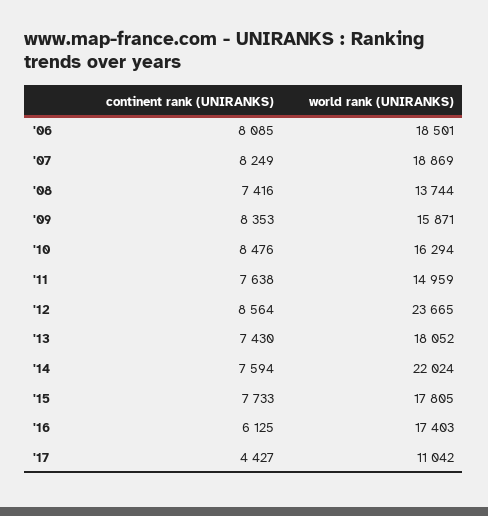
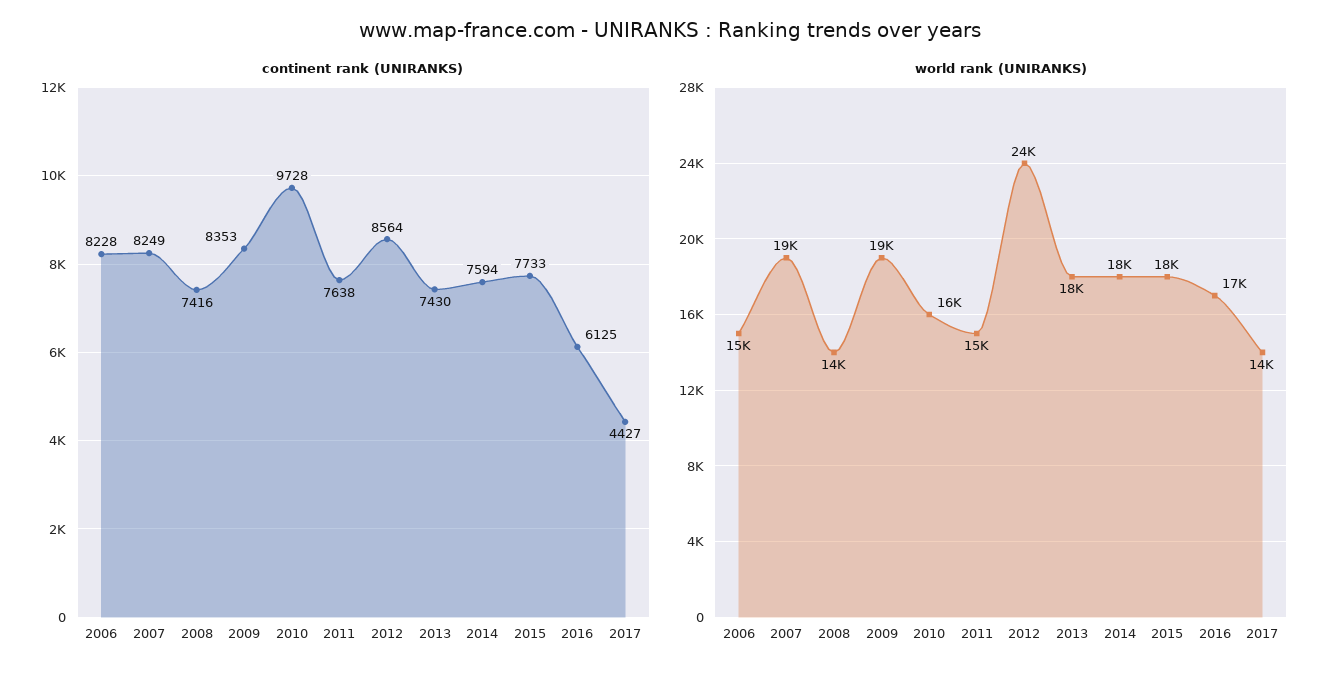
continent rank (UNIRANKS), '06: 8085 -> 8228
world rank (UNIRANKS), '06: 18501 -> 15000
world rank (UNIRANKS), '09: 15871 -> 19000
continent rank (UNIRANKS), '10: 8476 -> 9728
world rank (UNIRANKS), '14: 22024 -> 18000
world rank (UNIRANKS), '17: 11042 -> 14000

